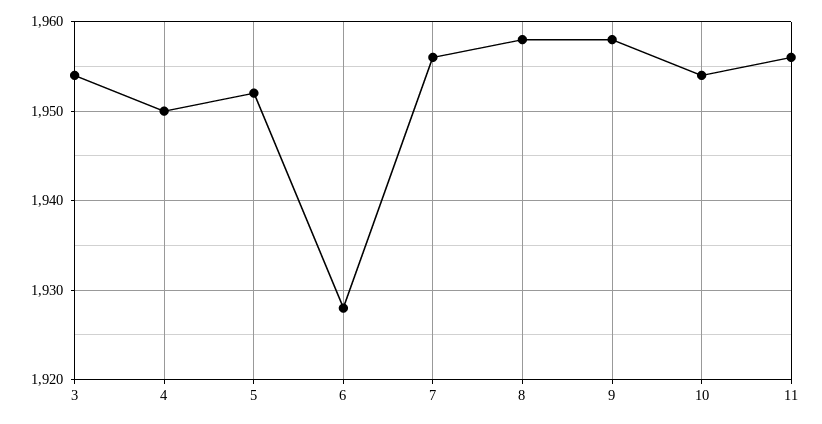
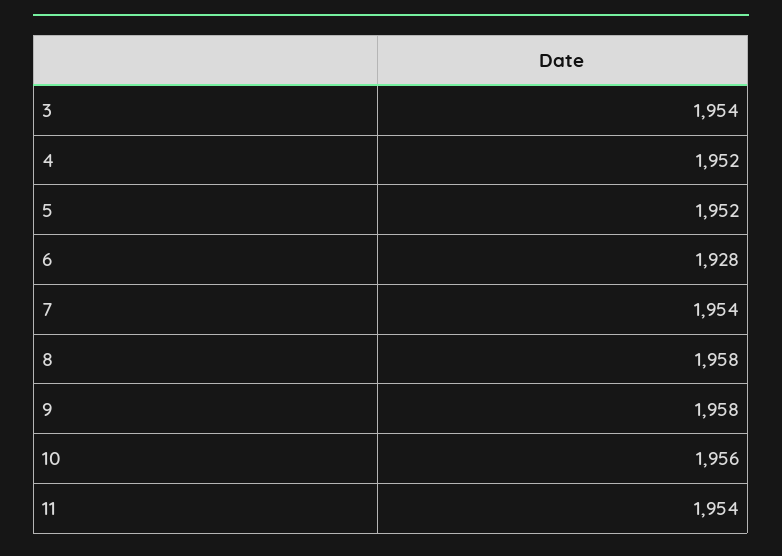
4: 1950 -> 1952
7: 1956 -> 1954
10: 1954 -> 1956
11: 1956 -> 1954

